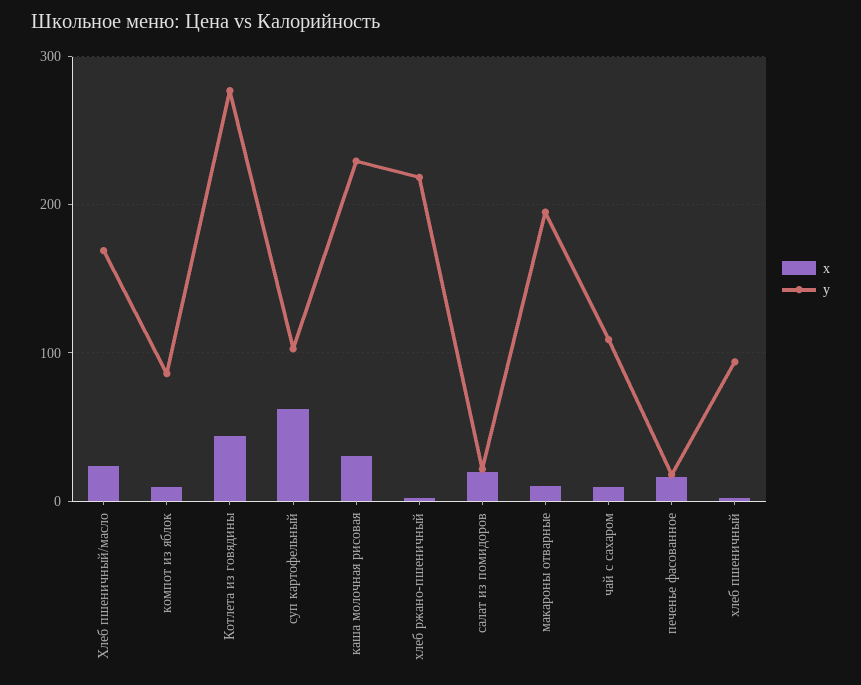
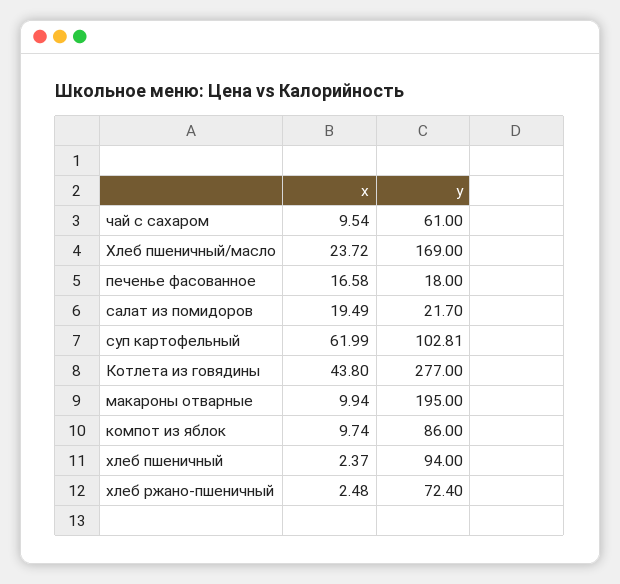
x, каша молочная рисовая: 30 -> none
y, каша молочная рисовая: 230 -> none
y, хлеб ржано-пшеничный: 220 -> 72.4
y, чай с сахаром: 110 -> 61

